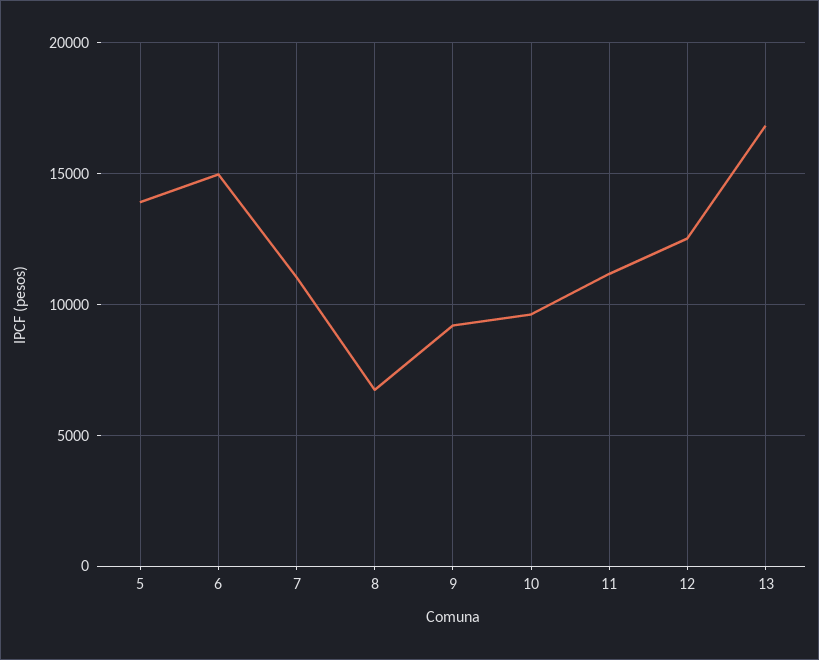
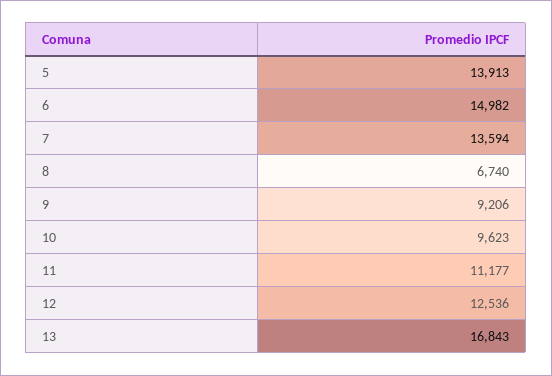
7: 11000 -> 13594

